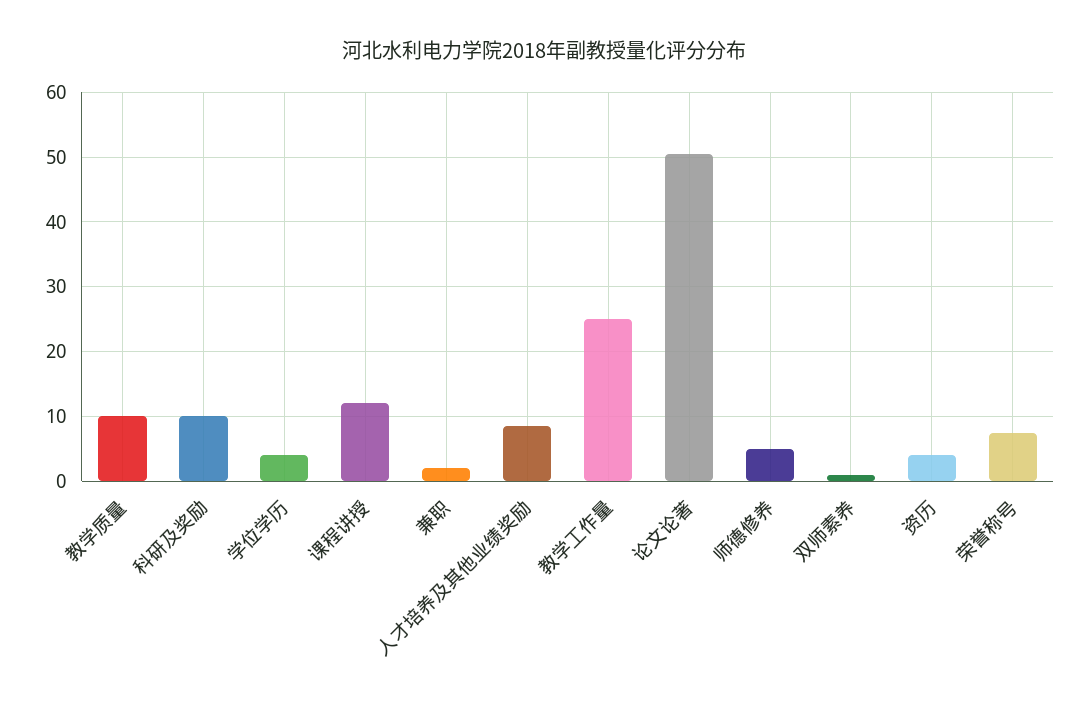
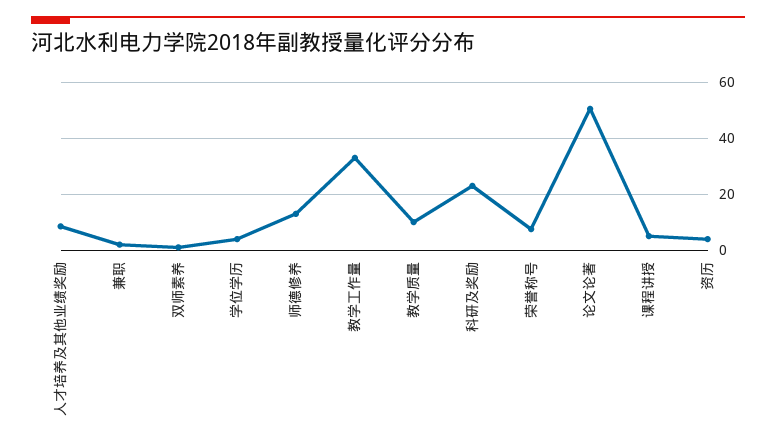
科研及奖励: 10 -> 22.5
课程讲授: 12 -> 5
教学工作量: 25 -> 32.5
师德修养: 5 -> 12.5

